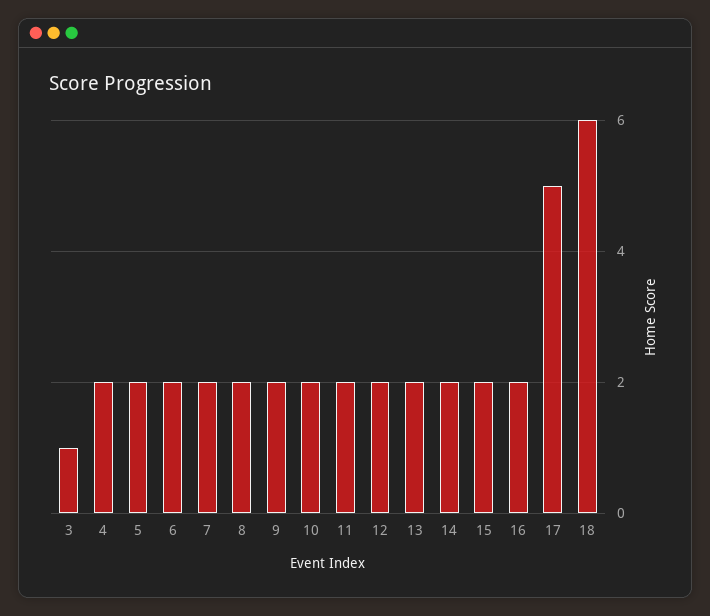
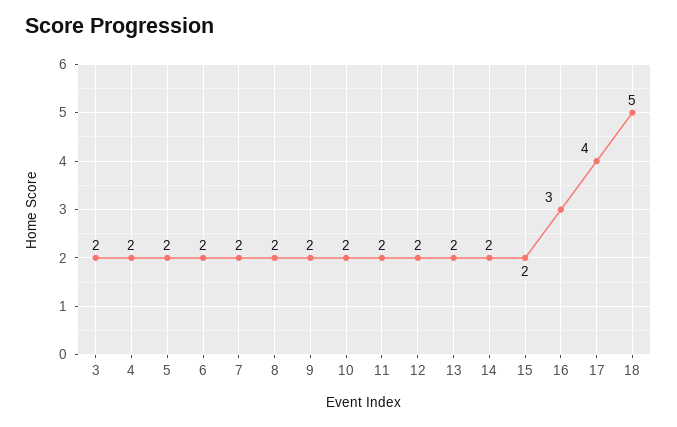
3: 1 -> 2
16: 2 -> 3
17: 5 -> 4
18: 6 -> 5

